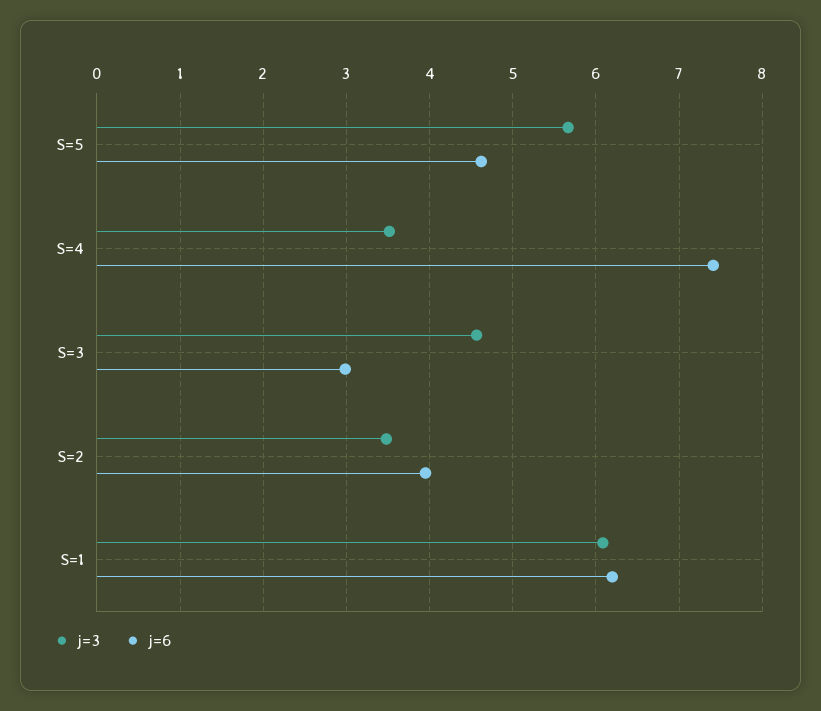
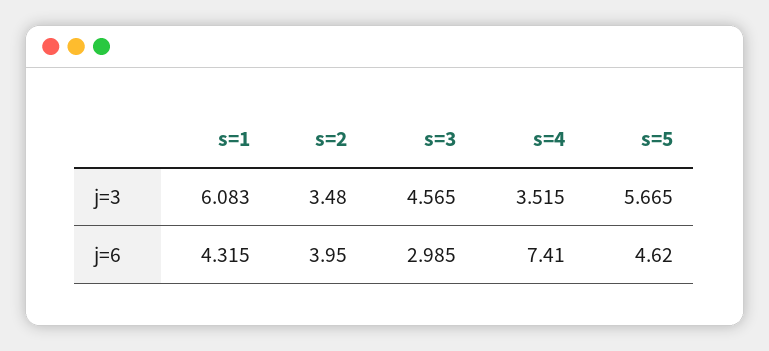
j=6, S=1: 6.2 -> 4.315

